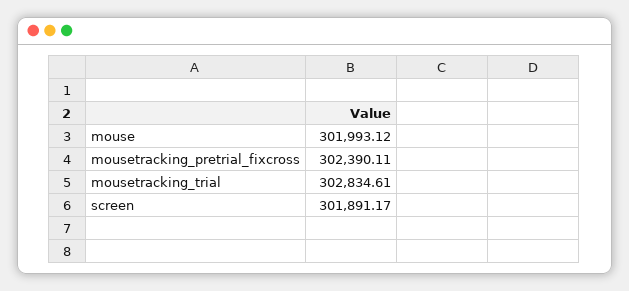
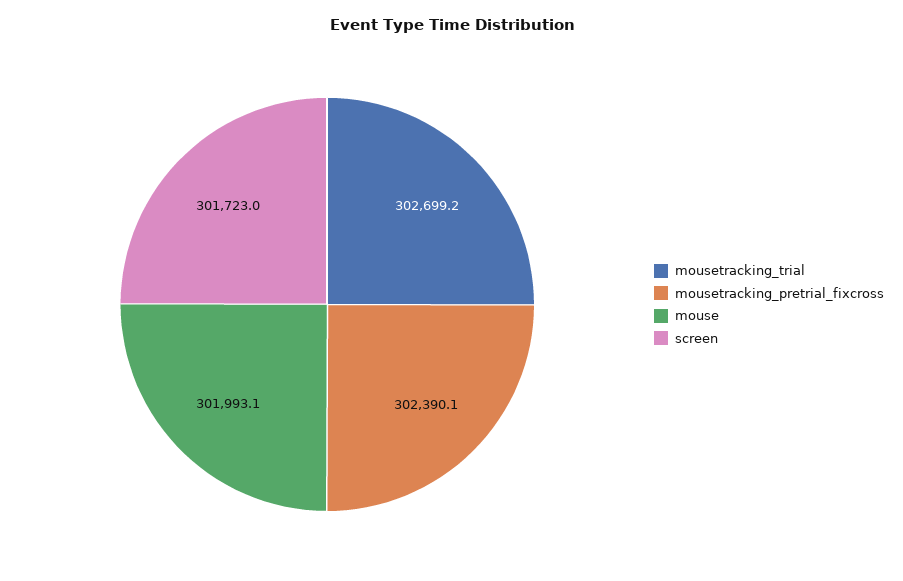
mousetracking_trial: 302834.61 -> 302699.2
screen: 301891.17 -> 301723

